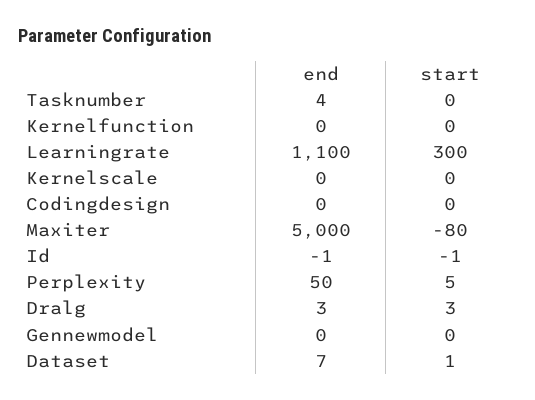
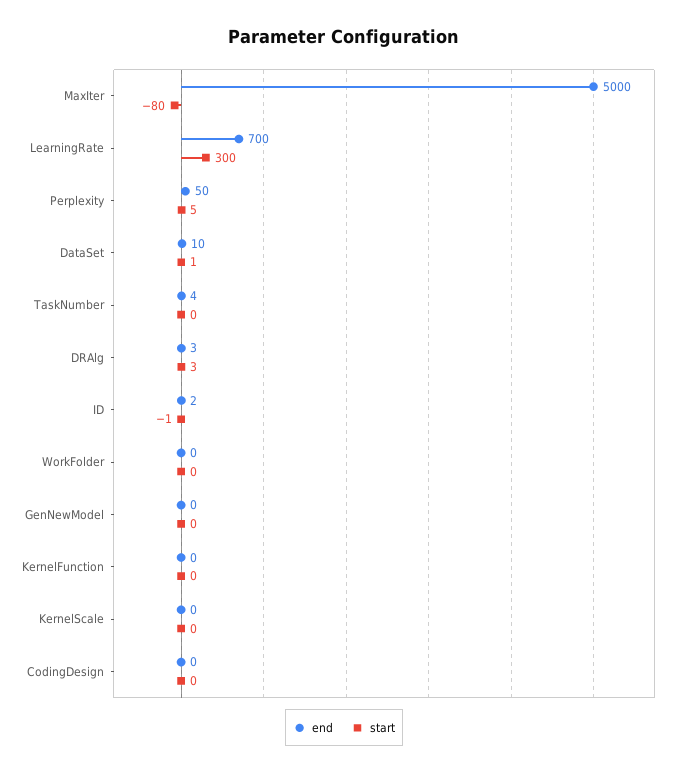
end, Learningrate: 1100 -> 700
end, Id: -1 -> 2
end, Dataset: 7 -> 10
end, WorkFolder: none -> 0
start, WorkFolder: none -> 0

